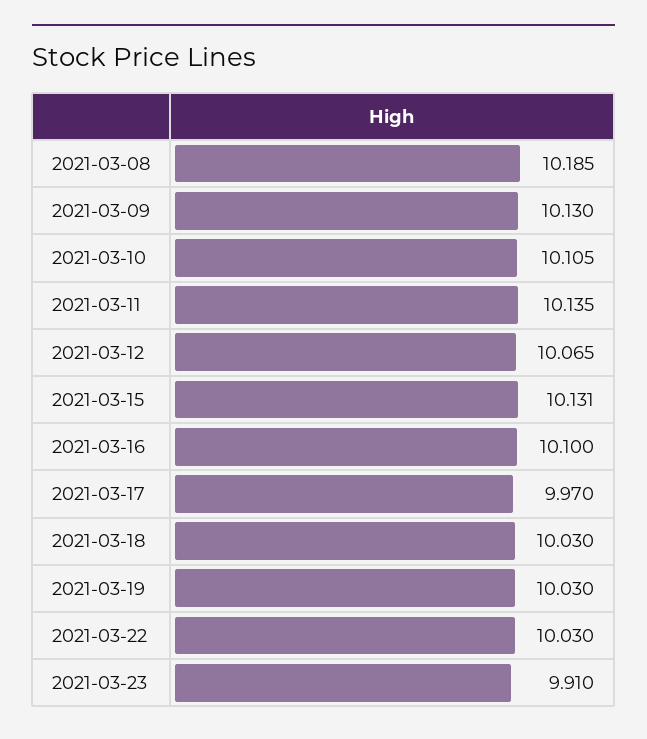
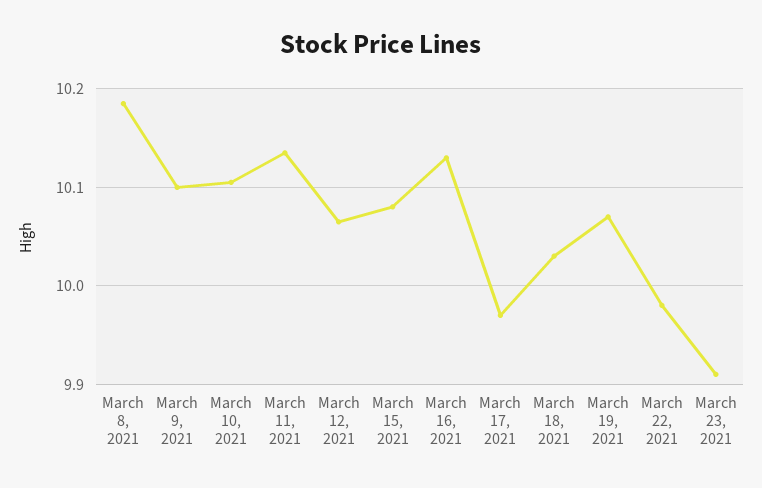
2021-03-09: 10.13 -> 10.1
2021-03-15: 10.131 -> 10.08
2021-03-16: 10.1 -> 10.13
2021-03-19: 10.03 -> 10.07
2021-03-22: 10.03 -> 9.98

